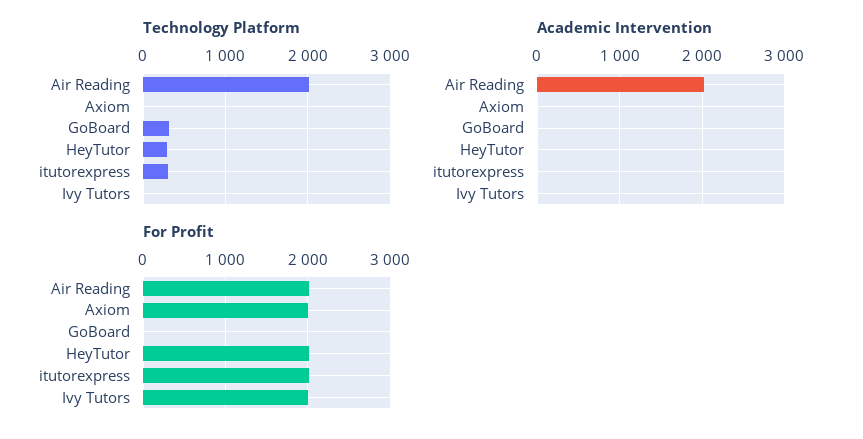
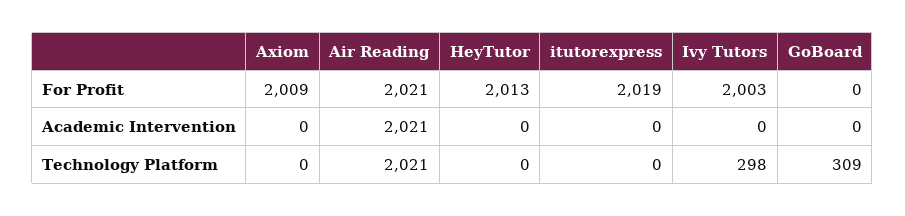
Technology Platform, HeyTutor: 300 -> 0
Technology Platform, itutorexpress: 300 -> 0
Technology Platform, Ivy Tutors: 0 -> 298

